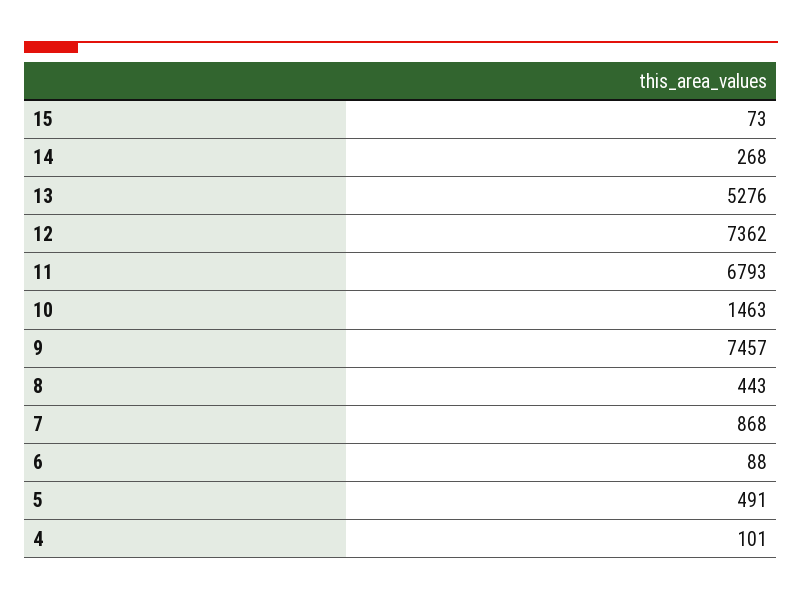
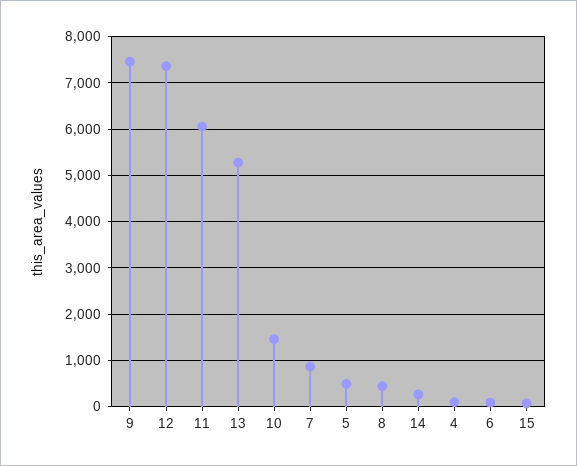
11: 6793 -> 6000

